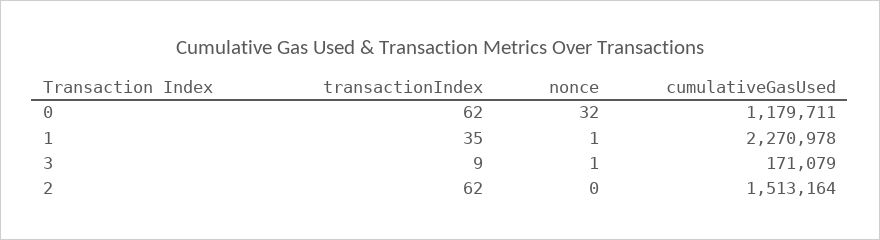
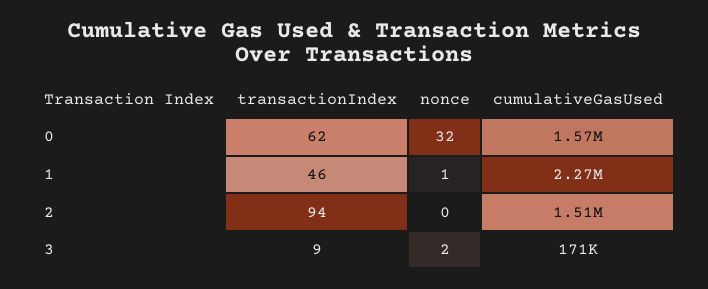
cumulativeGasUsed, 0: 1179711 -> 1570000
transactionIndex, 1: 35 -> 46
nonce, 3: 1 -> 2
transactionIndex, 2: 62 -> 94

